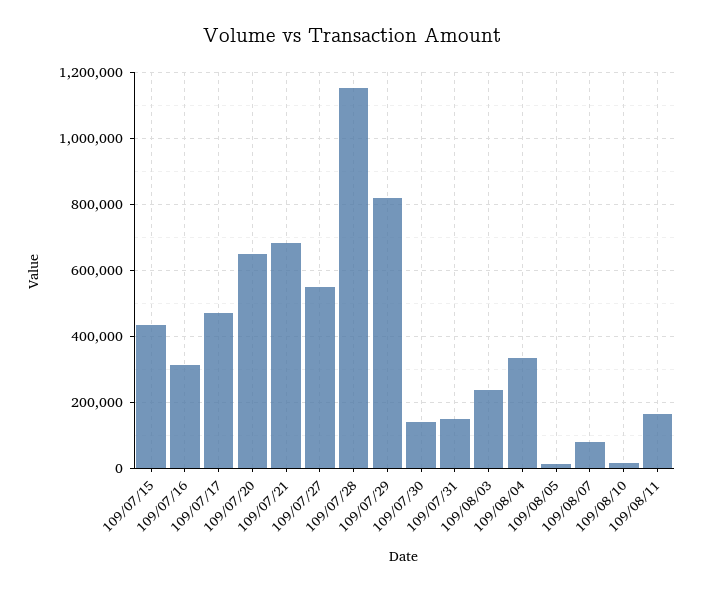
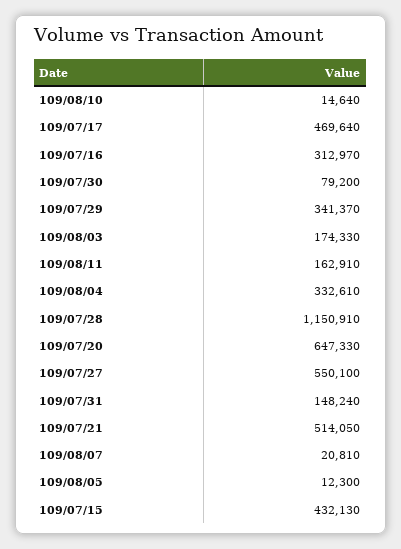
109/07/21: 680000 -> 514050
109/07/29: 820000 -> 341370
109/07/30: 140000 -> 79200
109/08/03: 240000 -> 174330
109/08/07: 80000 -> 20810

